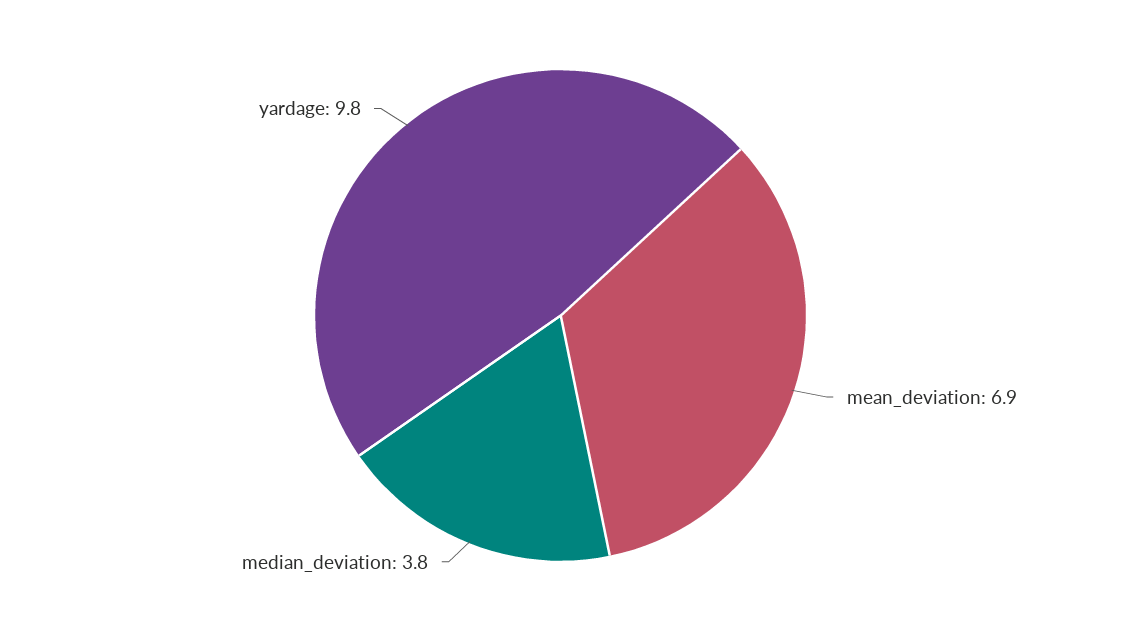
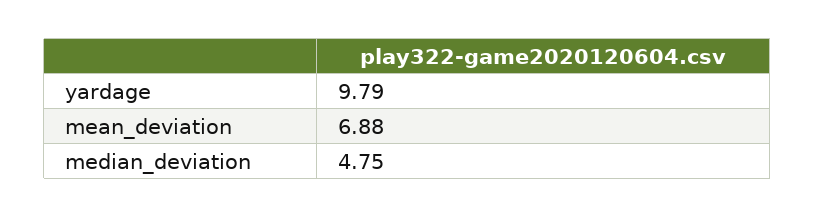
median_deviation: 3.8 -> 4.75

